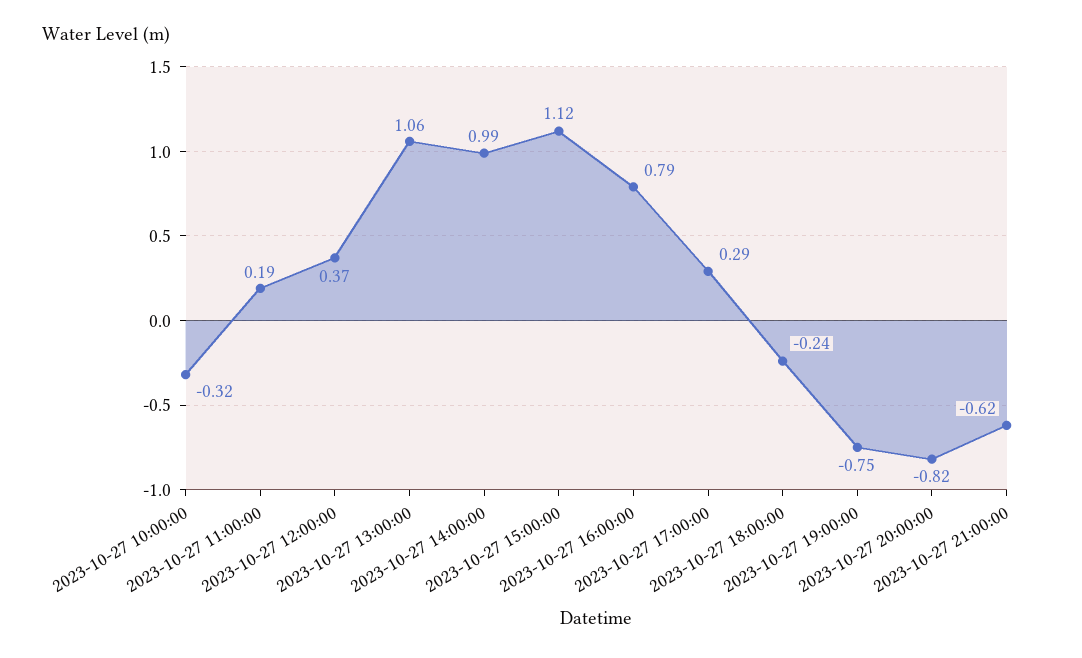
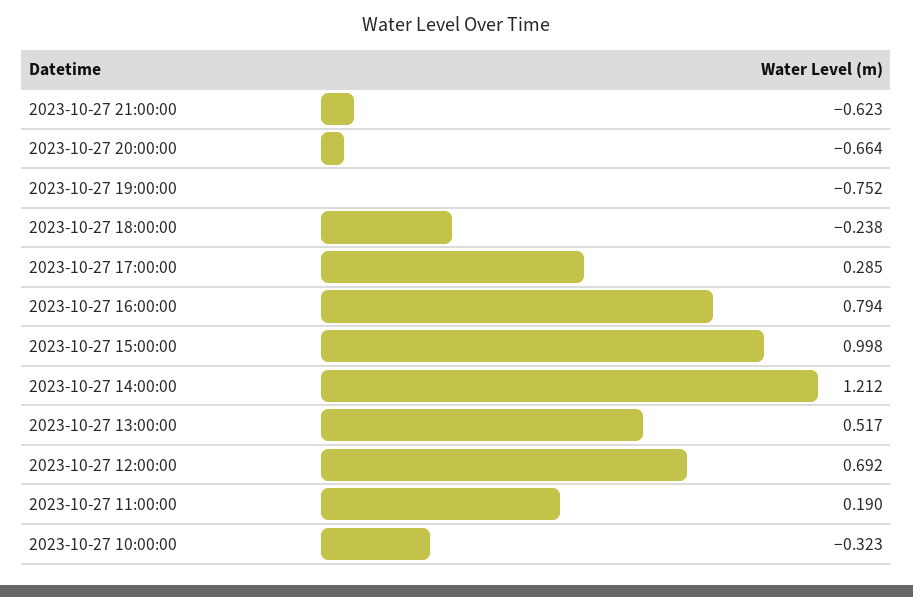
2023-10-27 12:00:00: 0.37 -> 0.692
2023-10-27 13:00:00: 1.06 -> 0.517
2023-10-27 14:00:00: 0.99 -> 1.212
2023-10-27 15:00:00: 1.12 -> 0.998
2023-10-27 20:00:00: -0.82 -> -0.664

